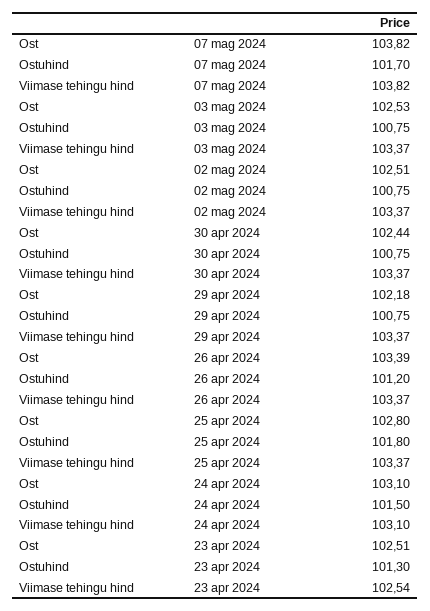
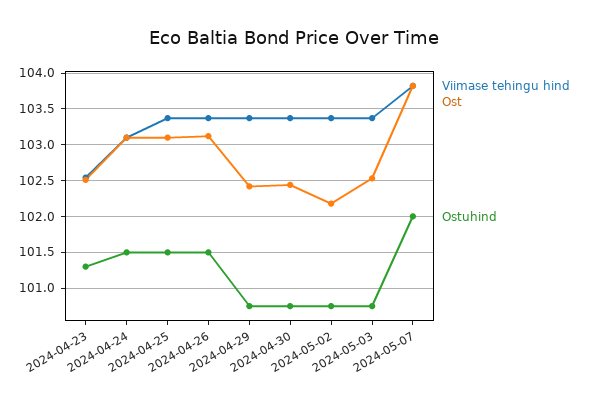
Ostuhind, 07 mag 2024: 101.7 -> 102
Ost, 02 mag 2024: 102.51 -> 102.2
Ost, 29 apr 2024: 102.18 -> 102.4
Ost, 26 apr 2024: 103.39 -> 103.1
Ostuhind, 26 apr 2024: 101.2 -> 101.5
Ost, 25 apr 2024: 102.8 -> 103.1
Ostuhind, 25 apr 2024: 101.8 -> 101.5

